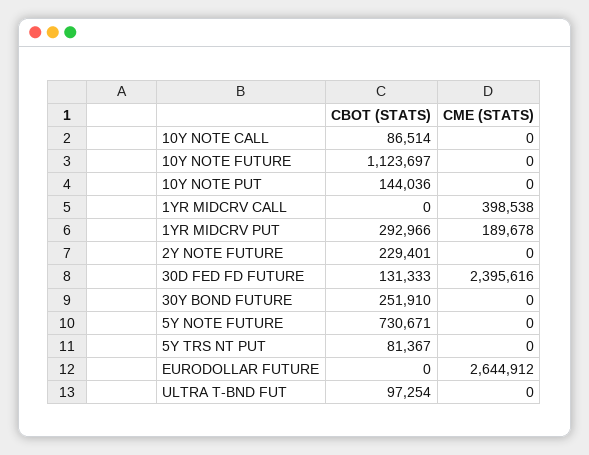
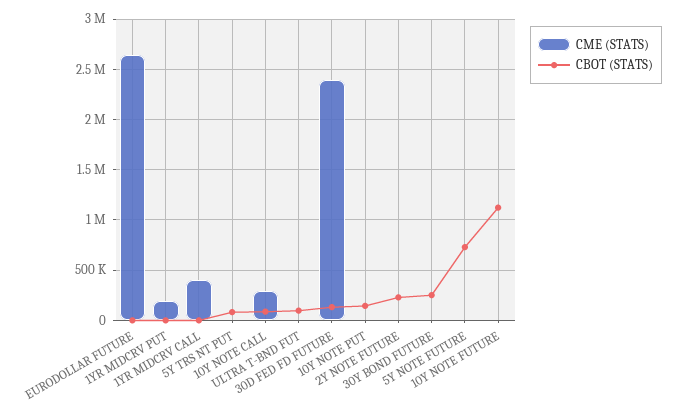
CME (STATS), 10Y NOTE CALL: 0 -> 300000
CBOT (STATS), 1YR MIDCRV PUT: 292966 -> 0

